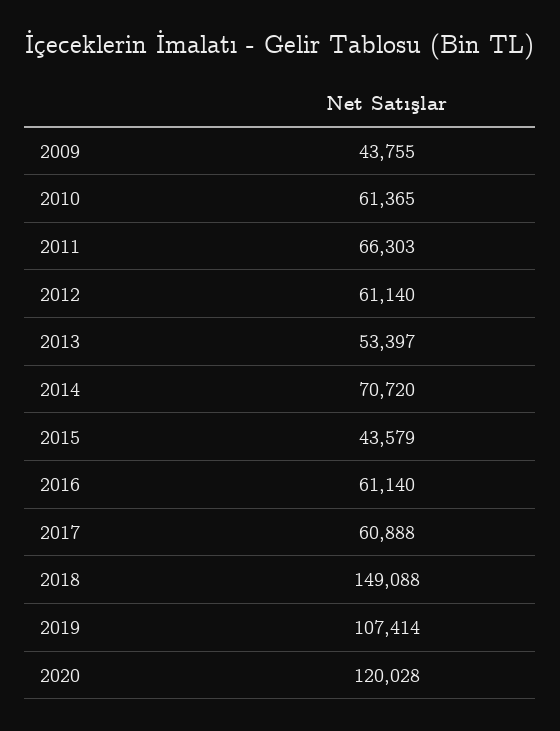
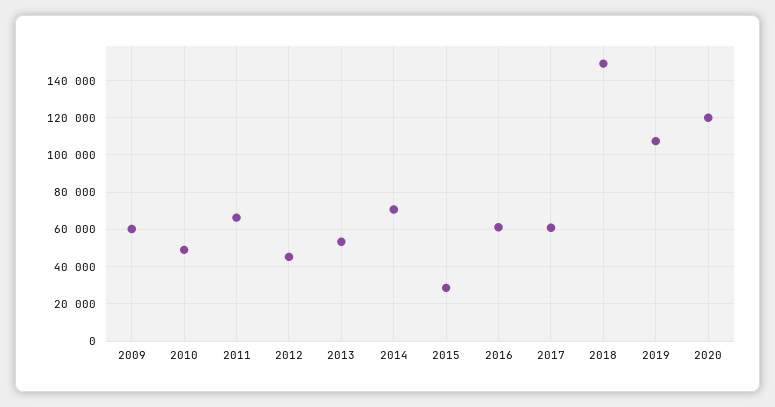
2009: 43755 -> 60000
2010: 61365 -> 50000
2012: 61140 -> 45000
2015: 43579 -> 30000

